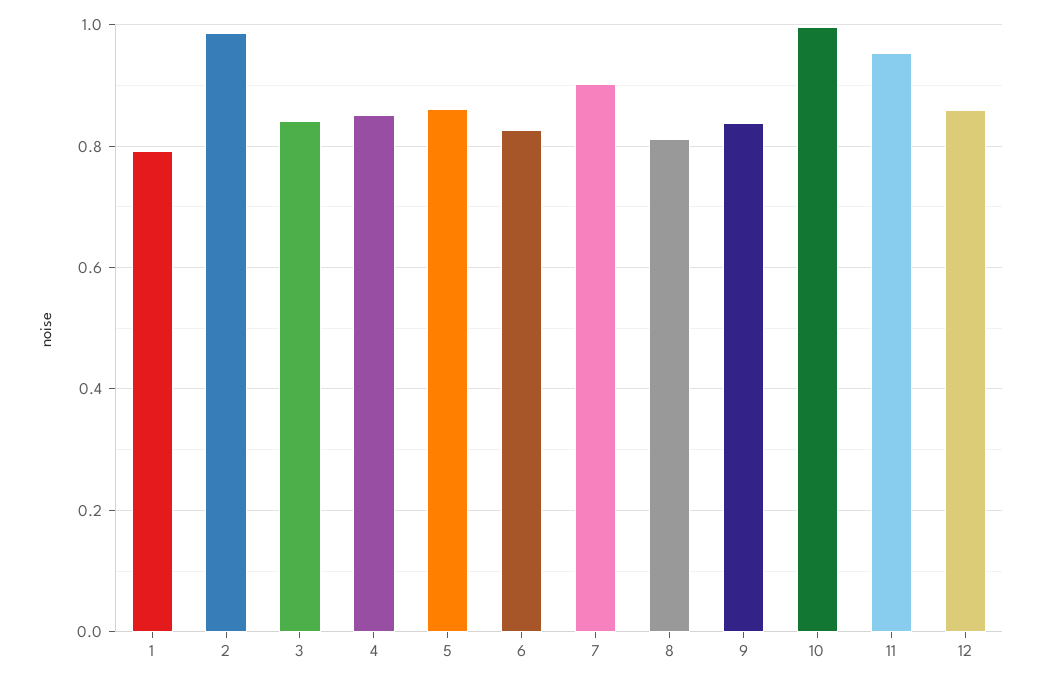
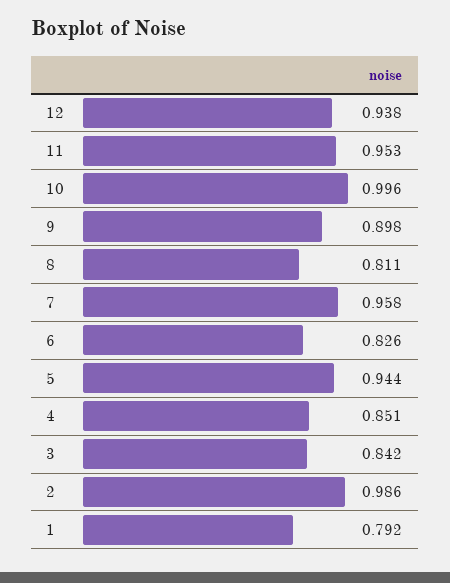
5: 0.86 -> 0.944
7: 0.9 -> 0.958
9: 0.84 -> 0.898
12: 0.86 -> 0.938

